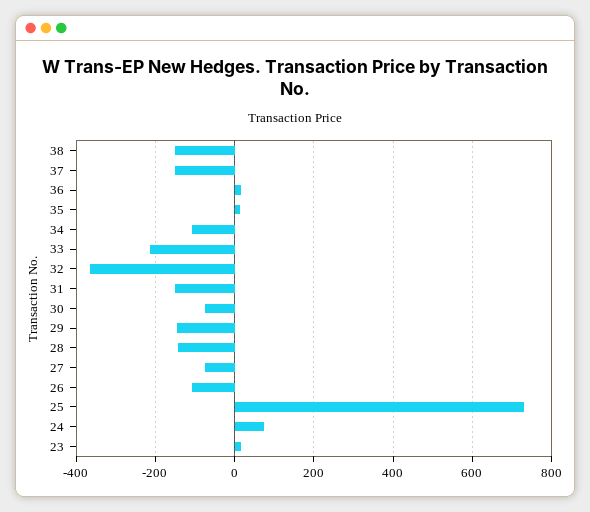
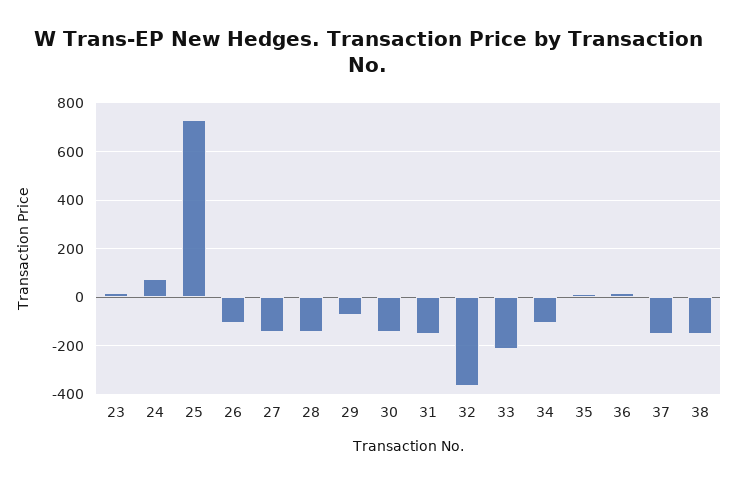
30: -80 -> -150
29: -140 -> -75
27: -80 -> -150

